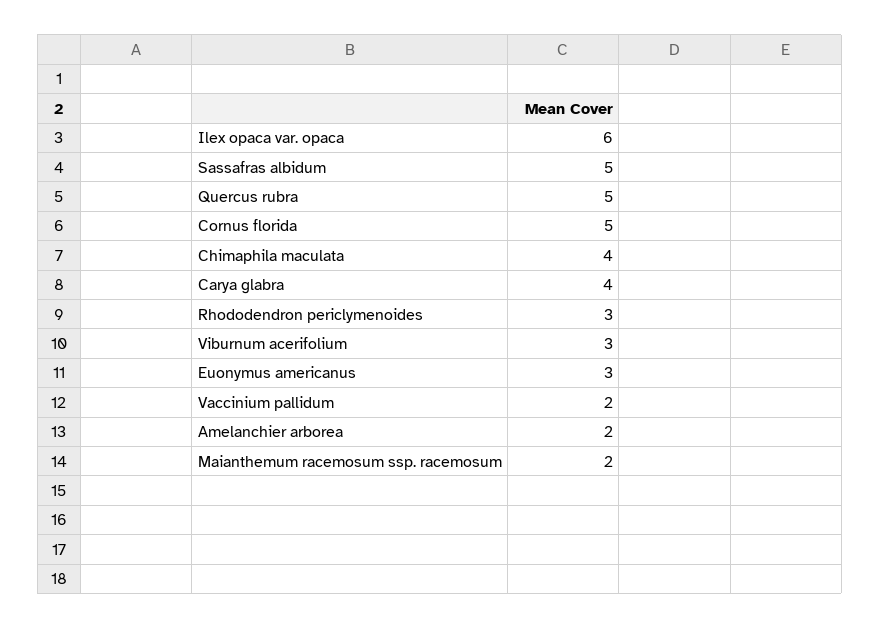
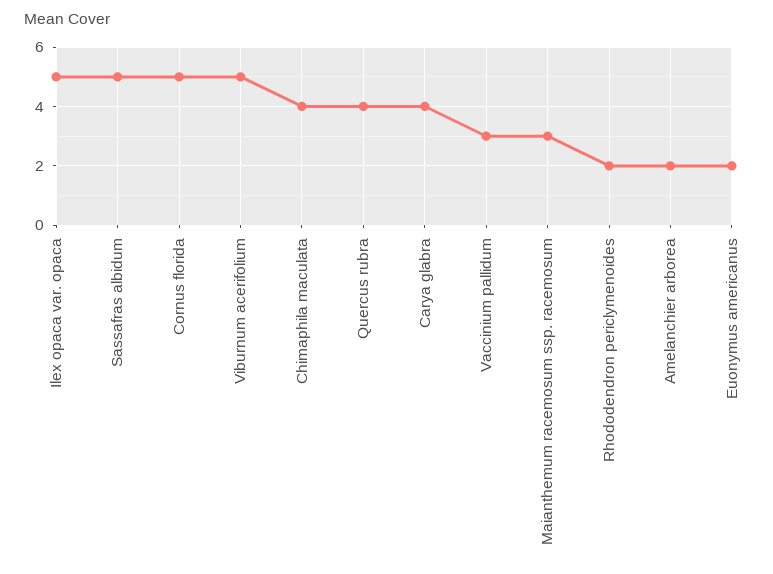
Ilex opaca var. opaca: 6 -> 5
Quercus rubra: 5 -> 4
Rhododendron periclymenoides: 3 -> 2
Viburnum acerifolium: 3 -> 5
Euonymus americanus: 3 -> 2
Vaccinium pallidum: 2 -> 3
Maianthemum racemosum ssp. racemosum: 2 -> 3

